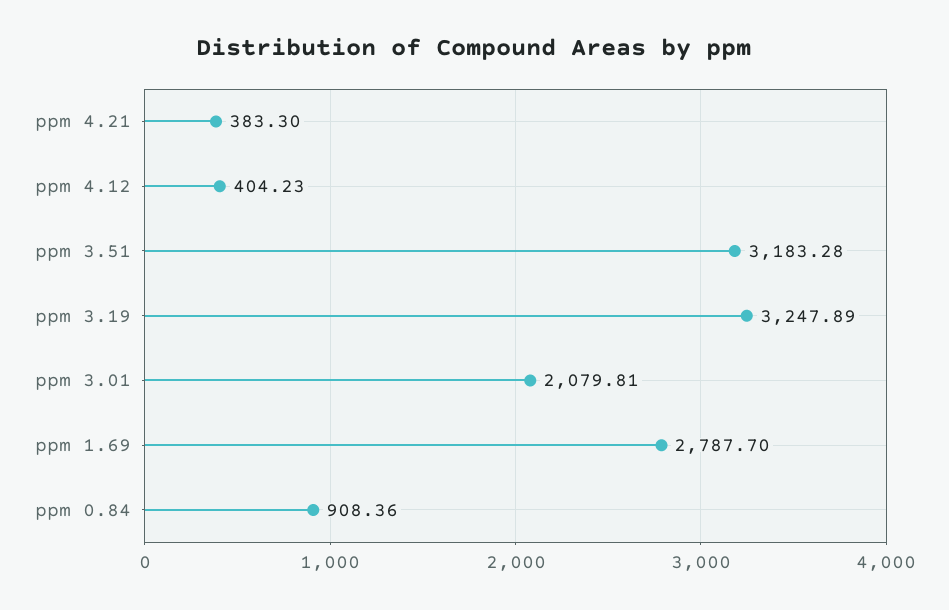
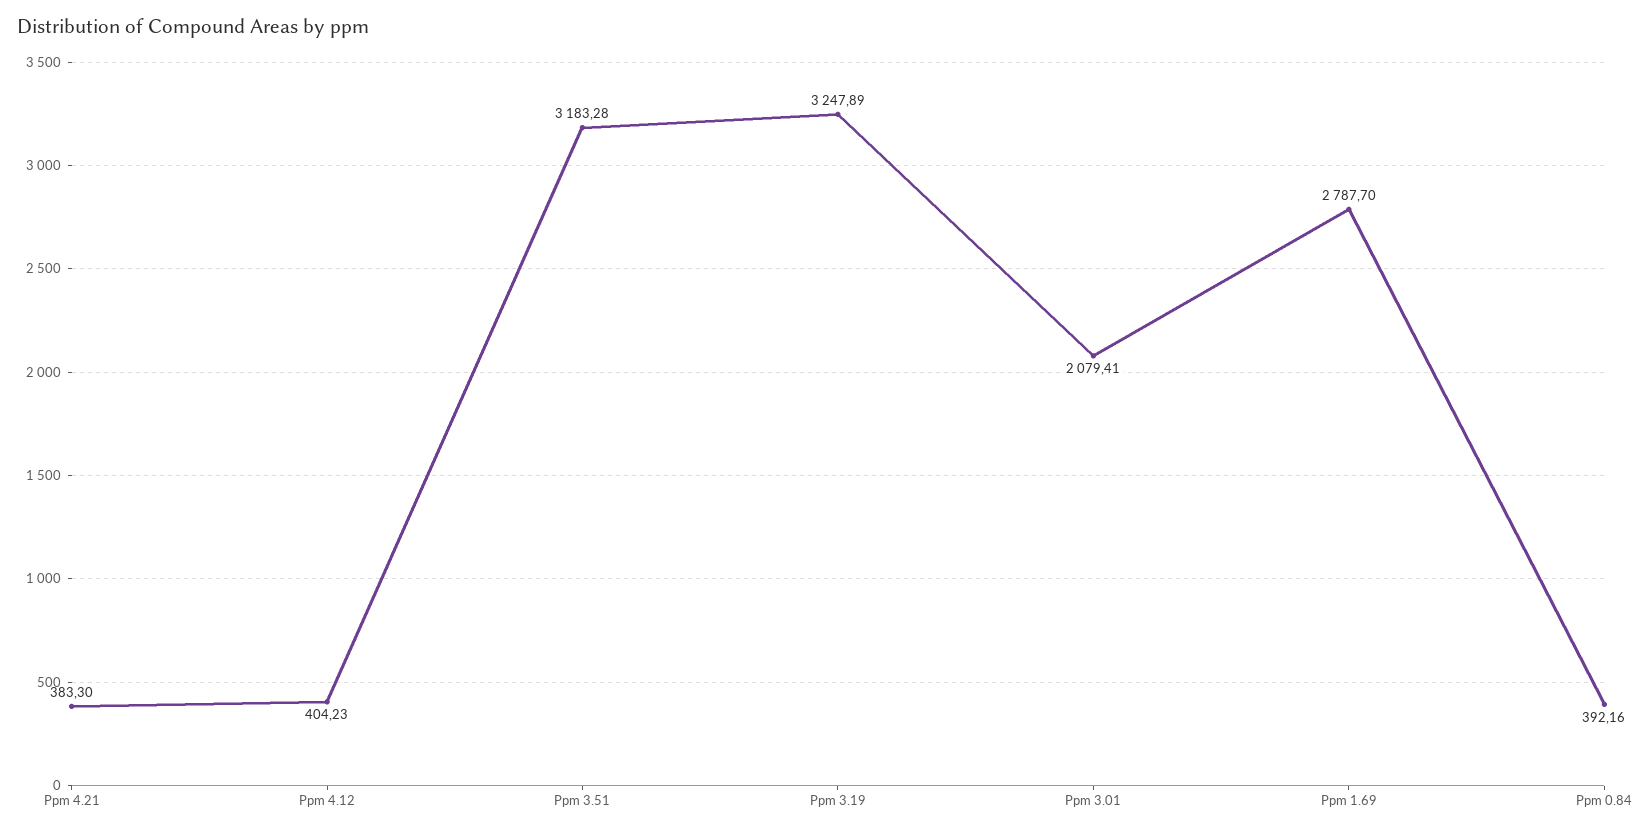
ppm 3.01: 2079.81 -> 2079.41
ppm 0.84: 908.36 -> 392.16

